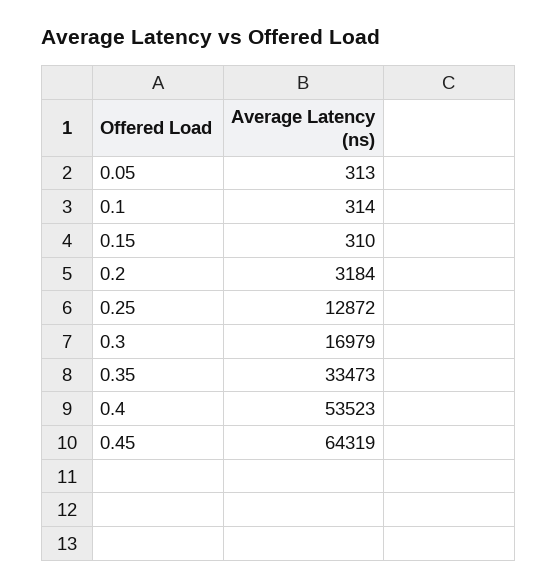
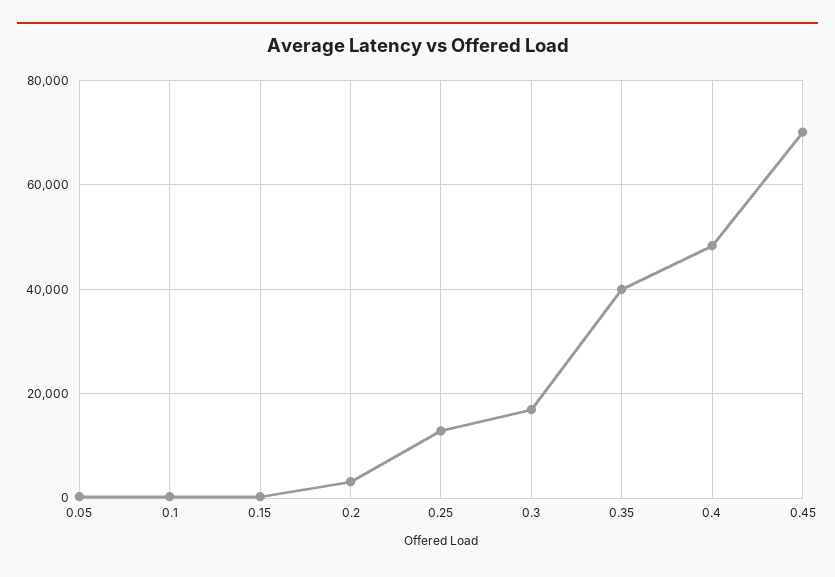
0.35: 33473 -> 40000
0.4: 53523 -> 48000
0.45: 64319 -> 70000

